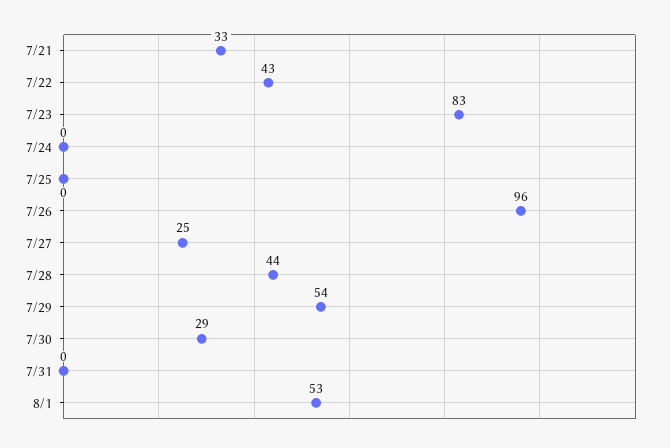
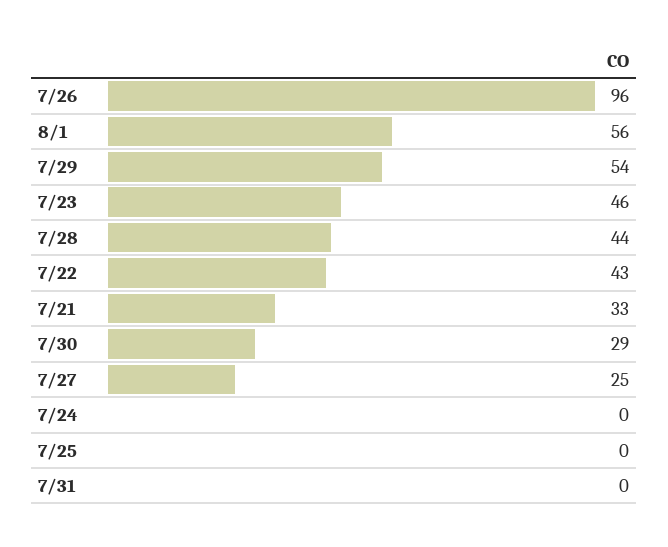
7/23: 83 -> 46
8/1: 53 -> 56

